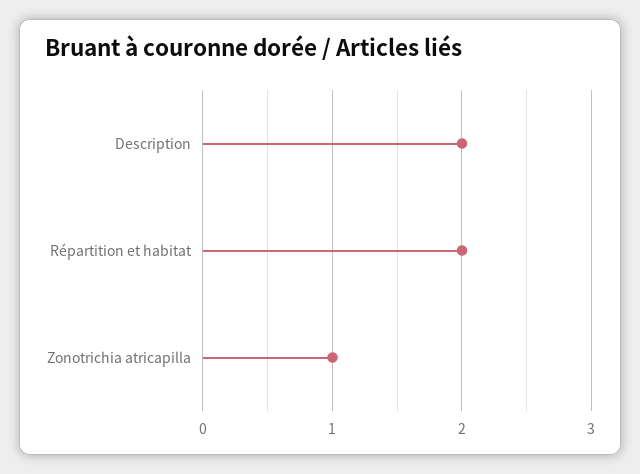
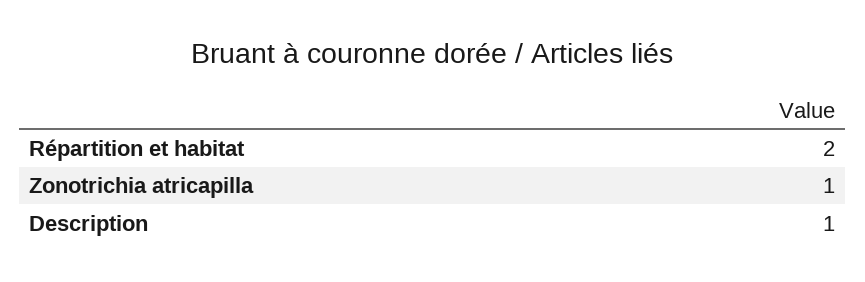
Description: 2 -> 1

